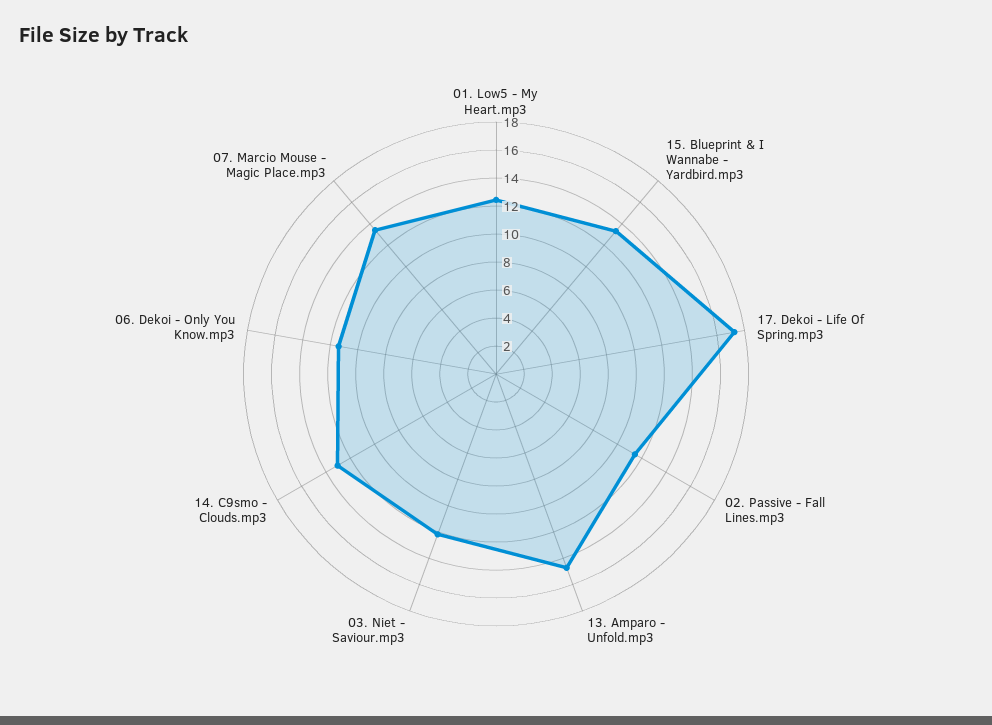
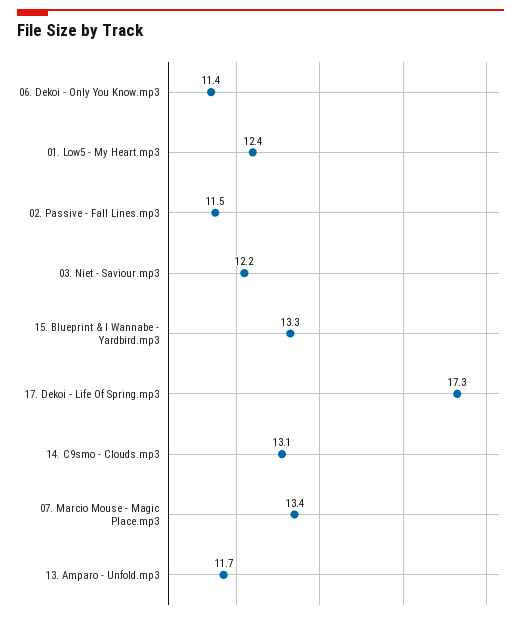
13. Amparo - Unfold.mp3: 15 -> 11.7

